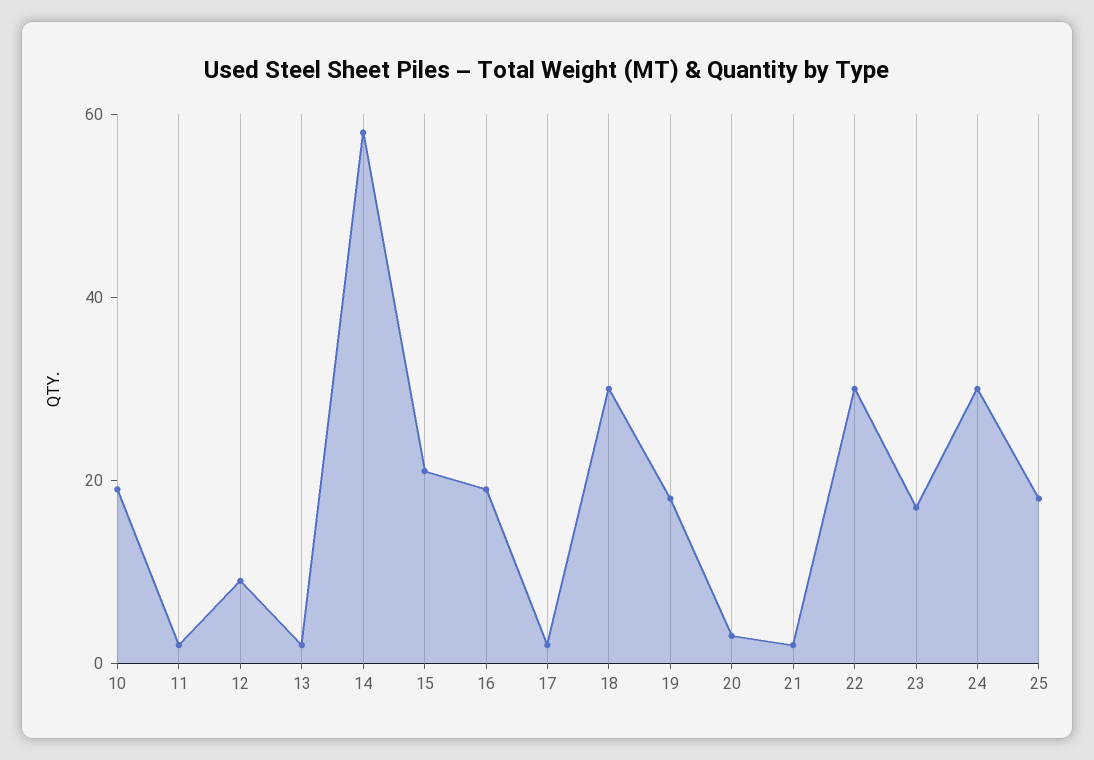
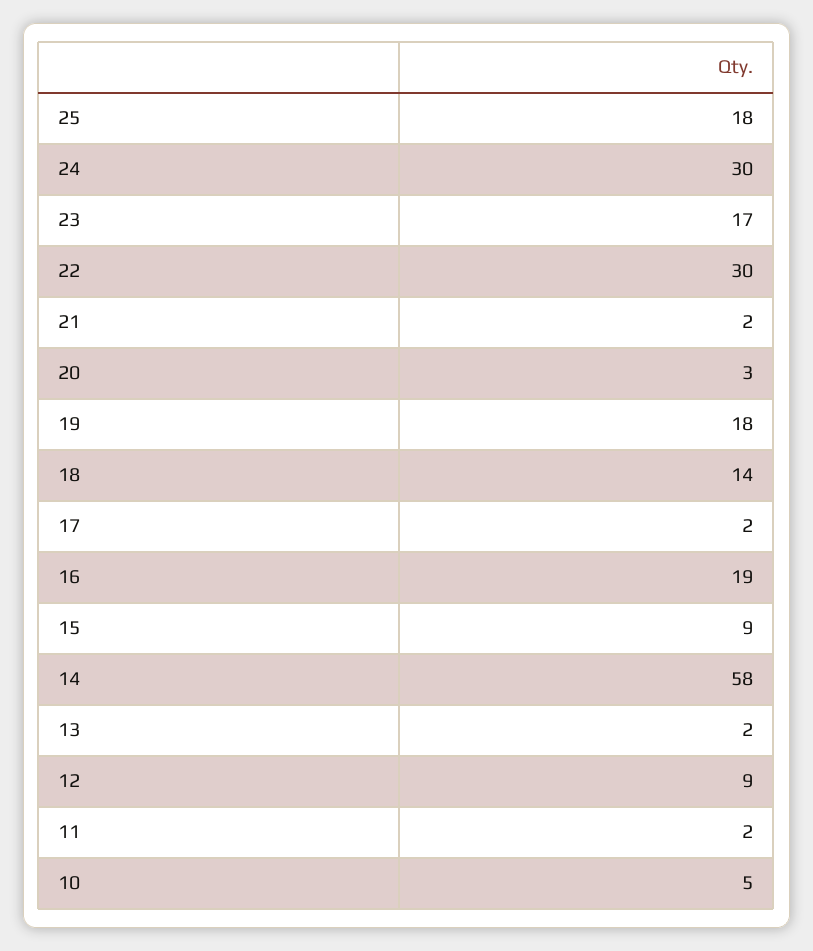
10: 20 -> 5
15: 20 -> 9
18: 30 -> 14

